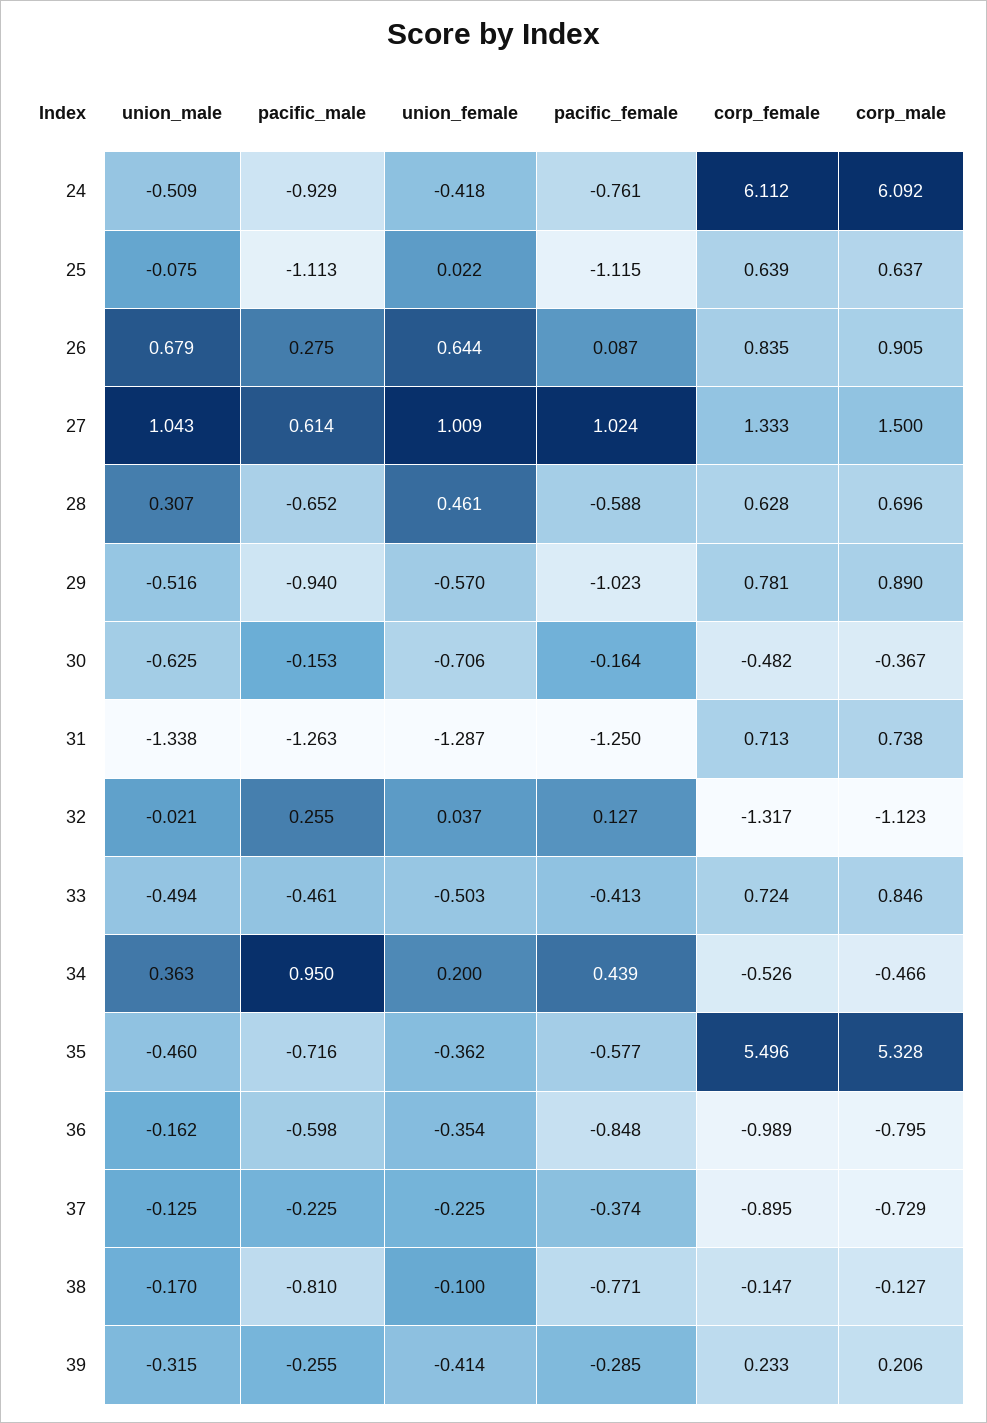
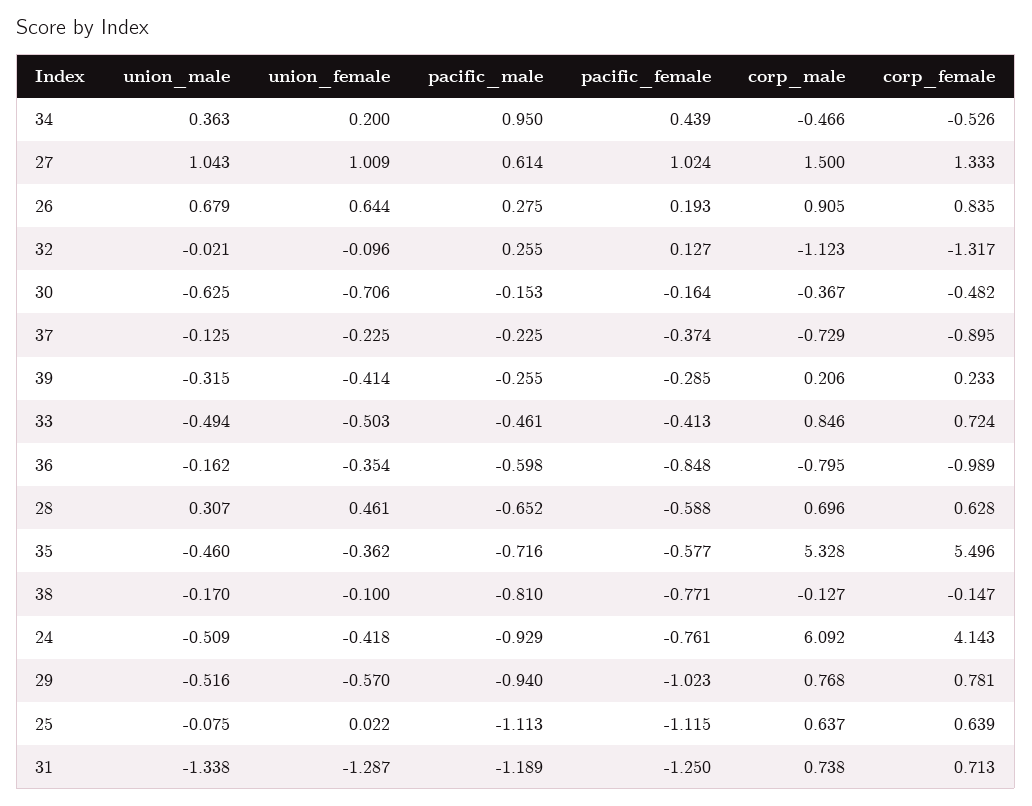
corp_female, 24: 6.112 -> 4.143
pacific_female, 26: 0.087 -> 0.193
corp_male, 29: 0.89 -> 0.768
pacific_male, 31: -1.263 -> -1.189
union_female, 32: 0.037 -> -0.096

